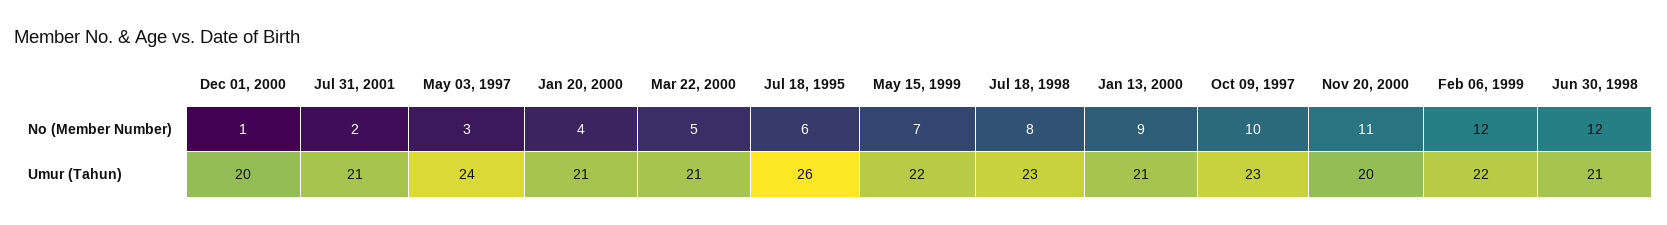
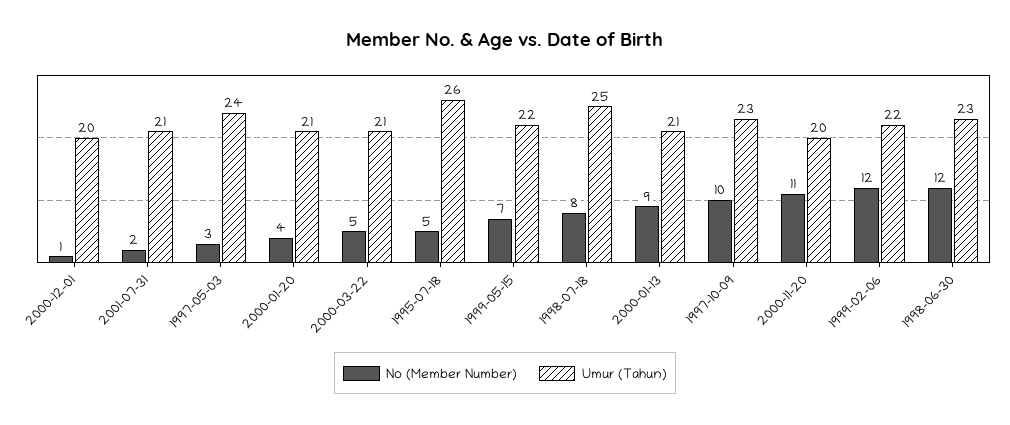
No (Member Number), Jul 18, 1995: 6 -> 5
Umur (Tahun), Jul 18, 1998: 23 -> 25
Umur (Tahun), Jun 30, 1998: 21 -> 23

